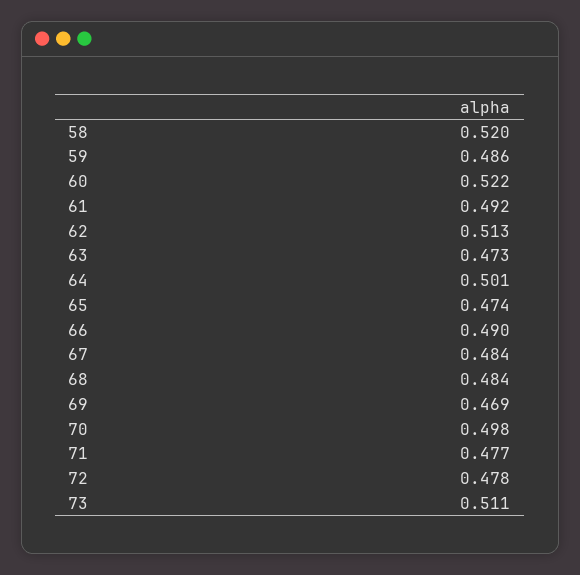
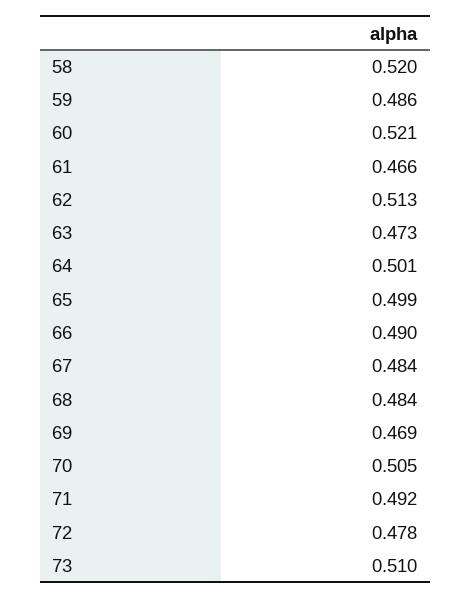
60: 0.522 -> 0.521
61: 0.492 -> 0.466
65: 0.474 -> 0.499
70: 0.498 -> 0.505
71: 0.477 -> 0.492
73: 0.511 -> 0.51

